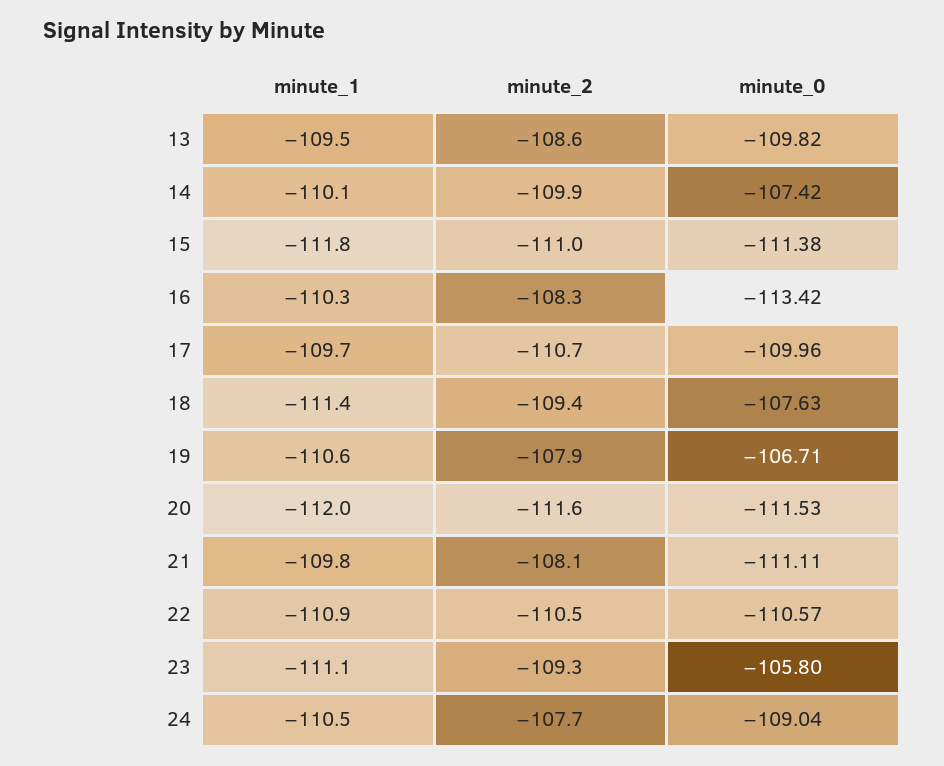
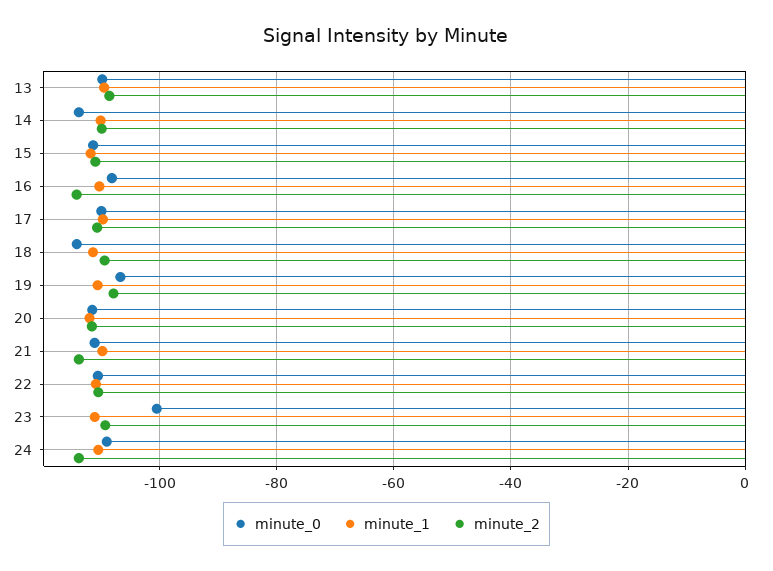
minute_0, 14: -107.42 -> -114
minute_2, 16: -108.3 -> -114
minute_0, 16: -113.42 -> -108
minute_0, 18: -107.63 -> -114
minute_2, 21: -108.1 -> -114
minute_0, 23: -105.8 -> -100
minute_2, 24: -107.7 -> -114

